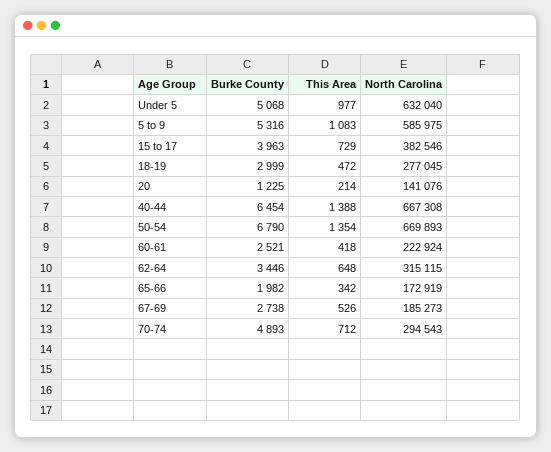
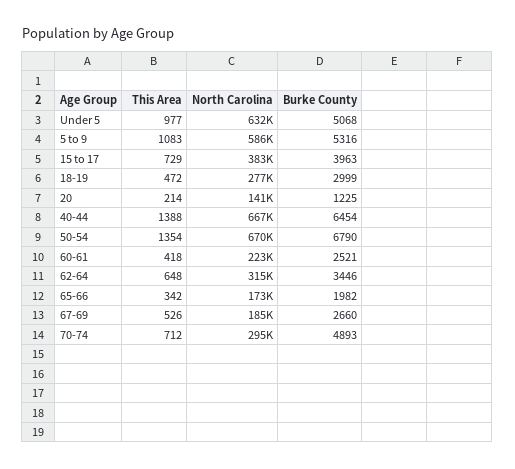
Burke County, 67-69: 2738 -> 2660

